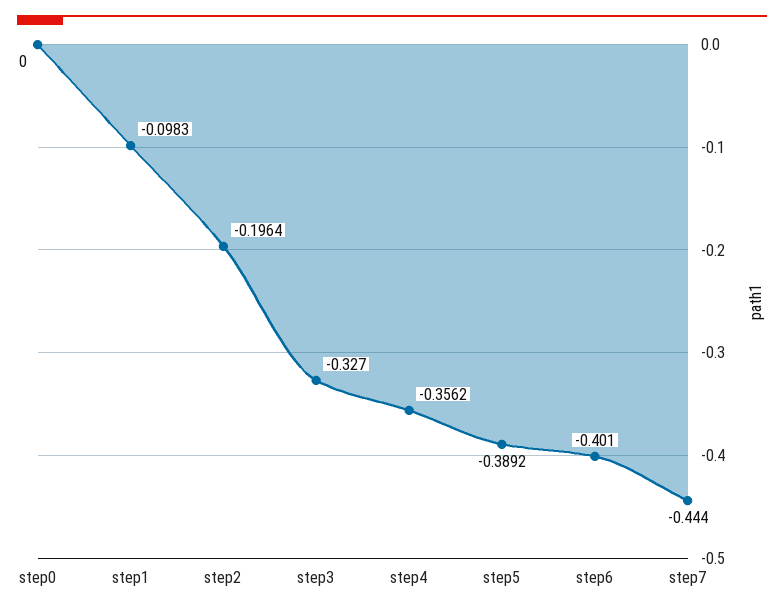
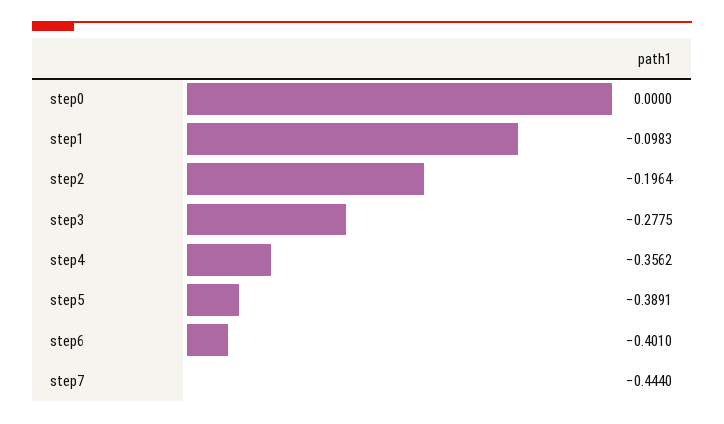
step3: -0.327 -> -0.2775
step5: -0.3892 -> -0.3891

